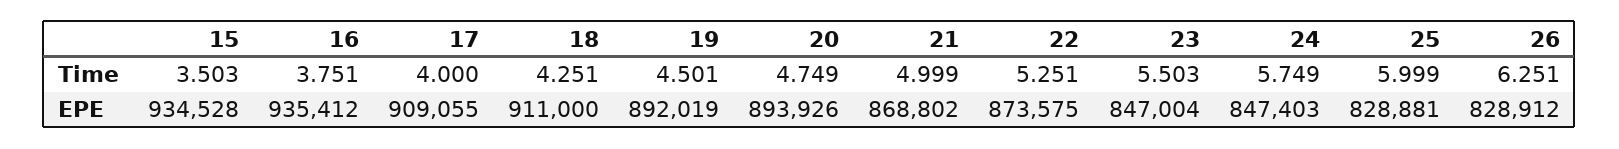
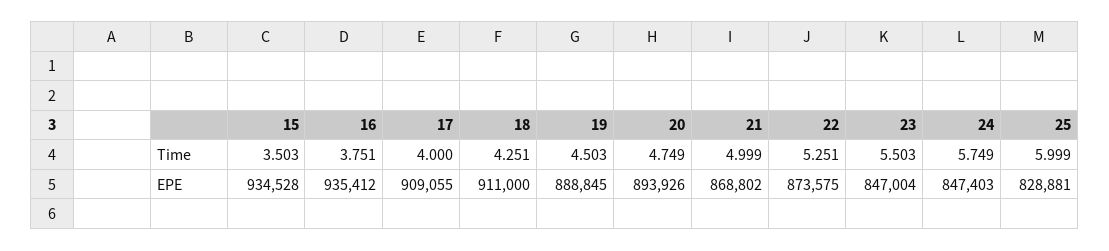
19, Time: 4.501 -> 4.503
26, Time: 6.251 -> none
19, EPE: 892019 -> 888845
26, EPE: 828912 -> none

